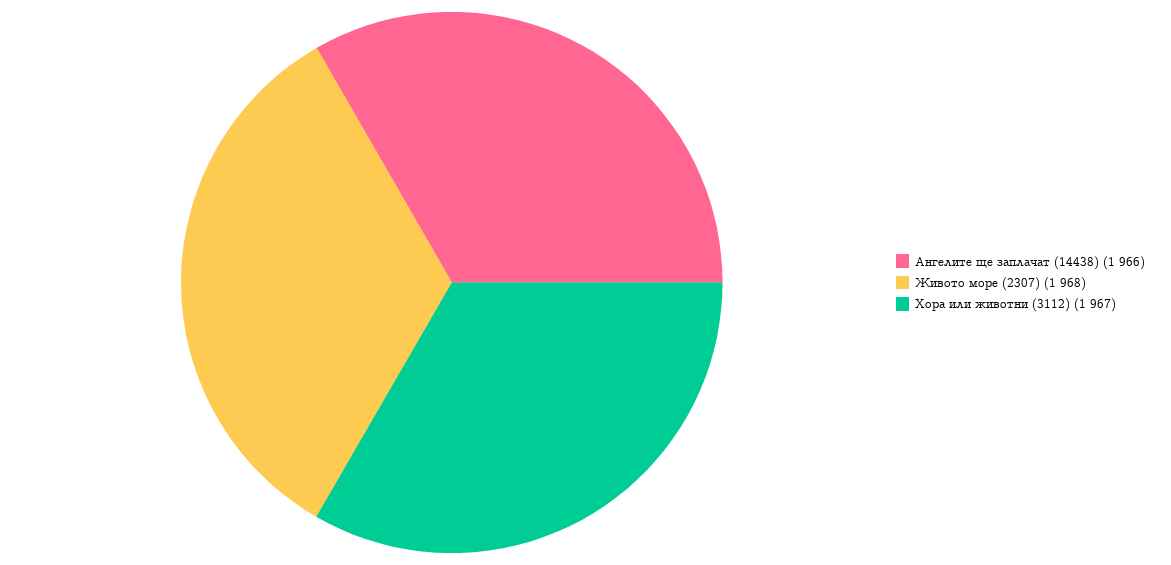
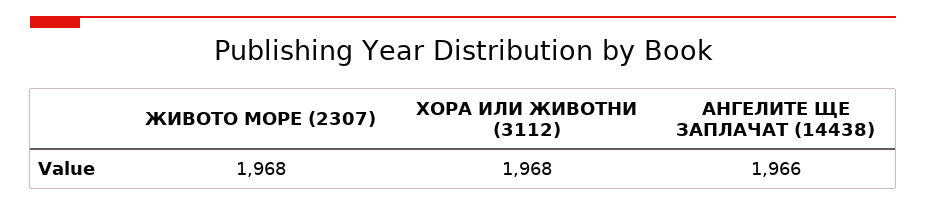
Хора или животни (3112): 1967 -> 1968

